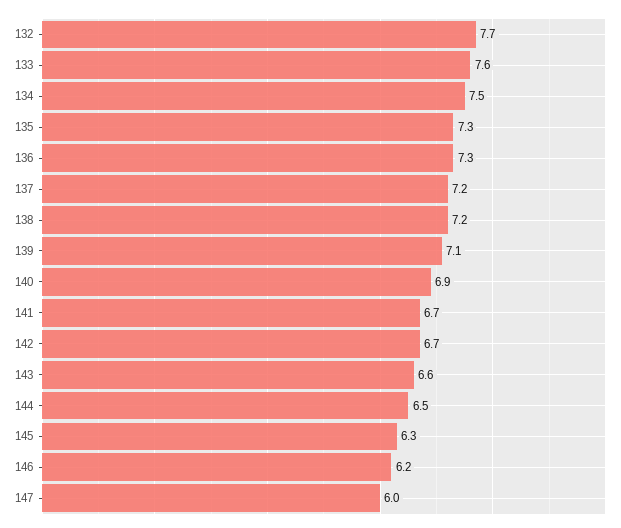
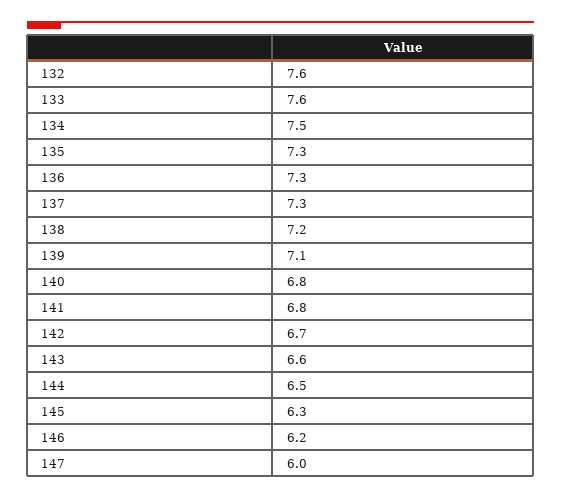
132: 7.7 -> 7.6
137: 7.2 -> 7.3
140: 6.9 -> 6.8
141: 6.7 -> 6.8

